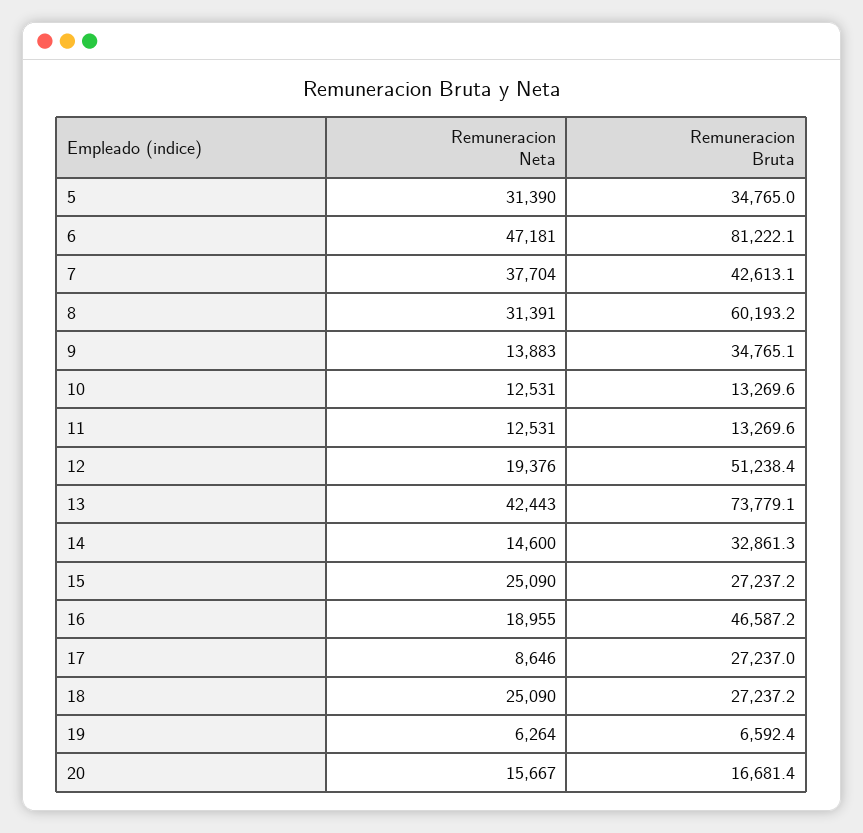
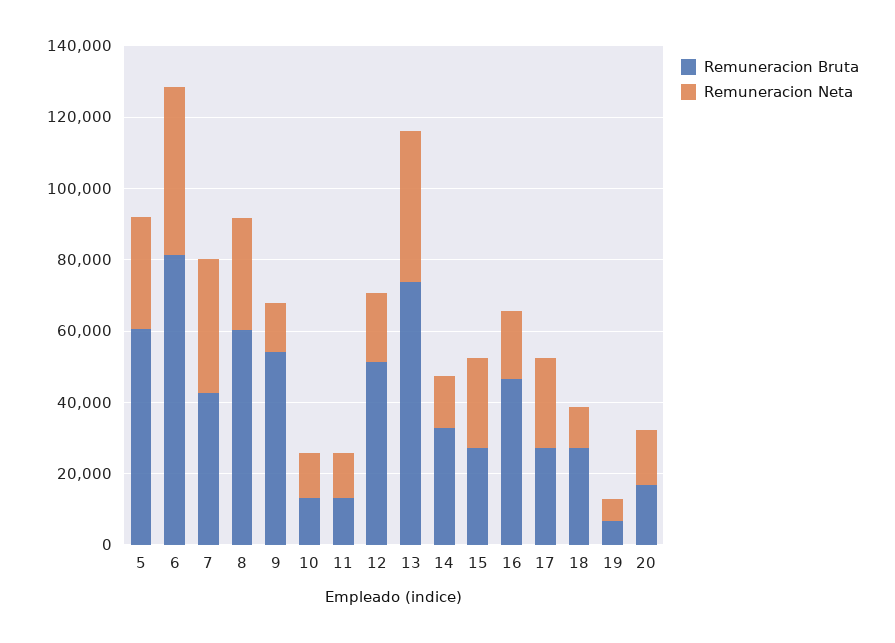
Remuneracion Bruta, 5: 34765 -> 60000
Remuneracion Bruta, 9: 34765.1 -> 55000
Remuneracion Neta, 17: 8646 -> 25000
Remuneracion Neta, 18: 25090 -> 10000

